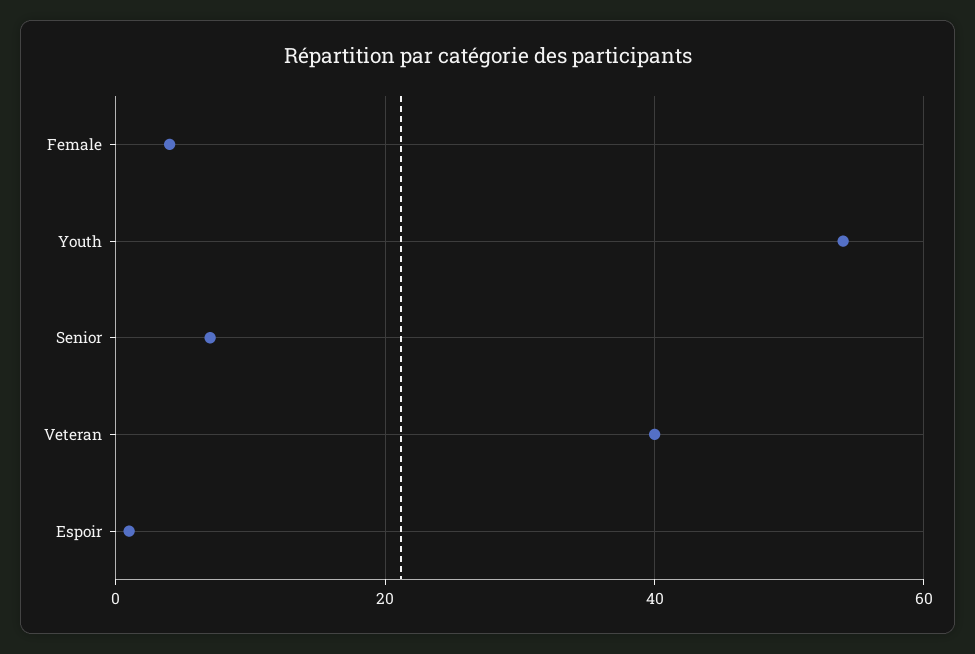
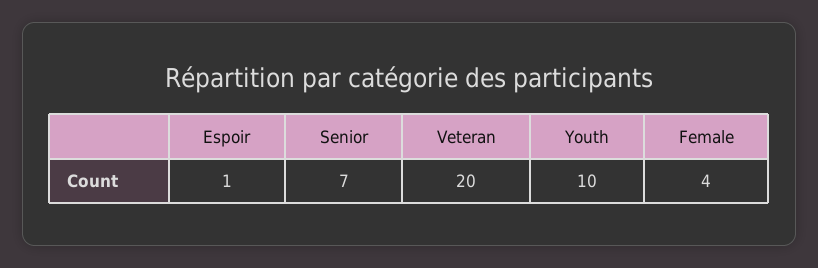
Youth: 55 -> 10
Veteran: 40 -> 20

